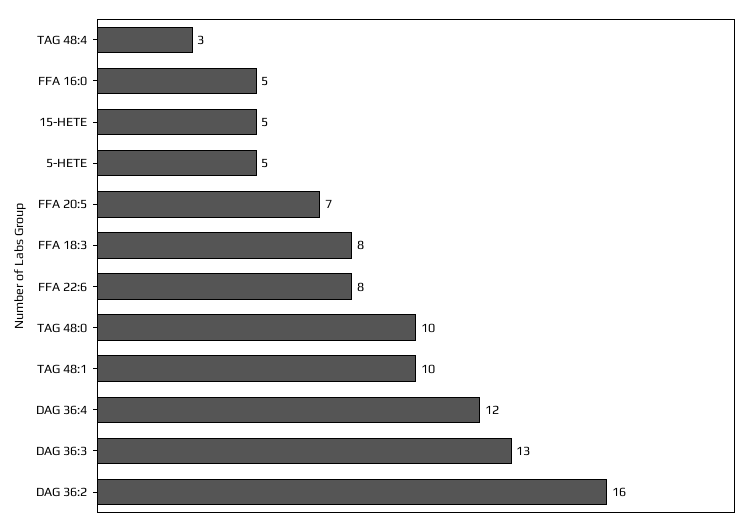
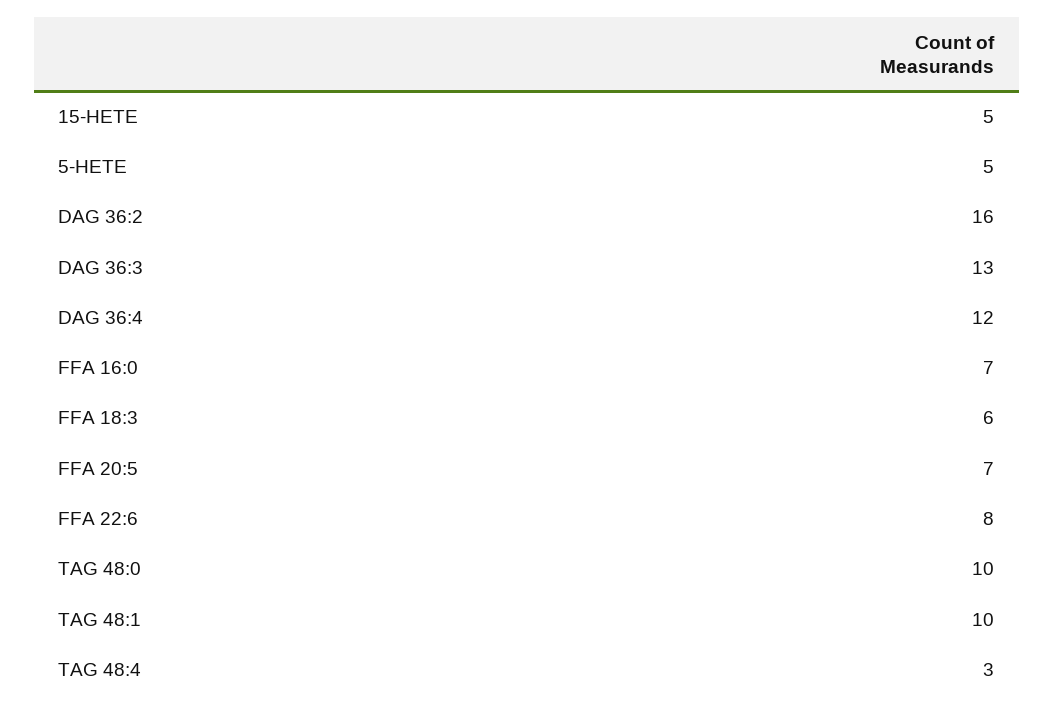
FFA 16:0: 5 -> 7
FFA 18:3: 8 -> 6

